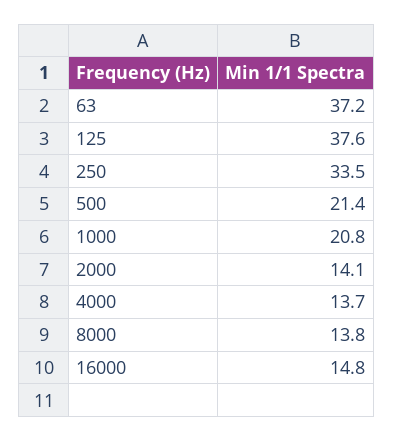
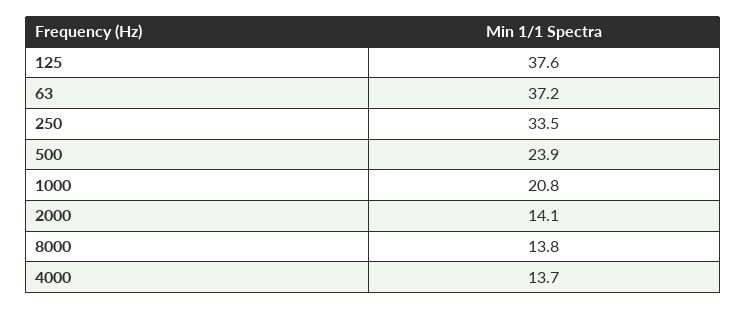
500: 21.4 -> 23.9
16000: 14.8 -> none

